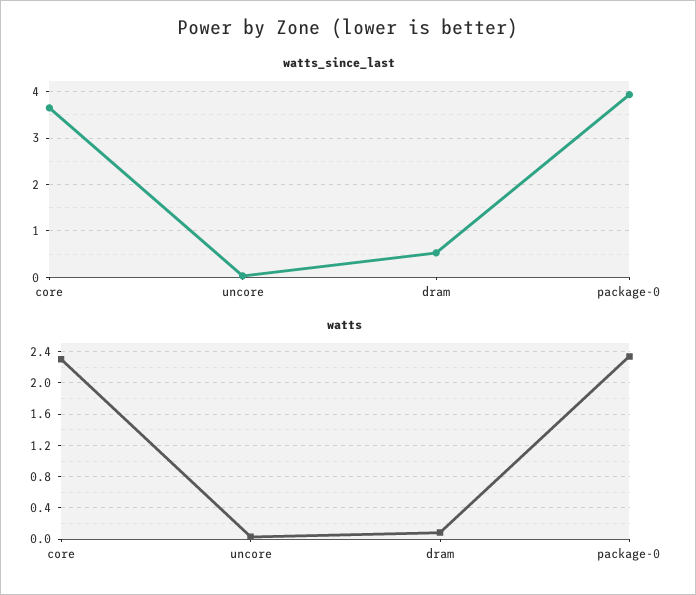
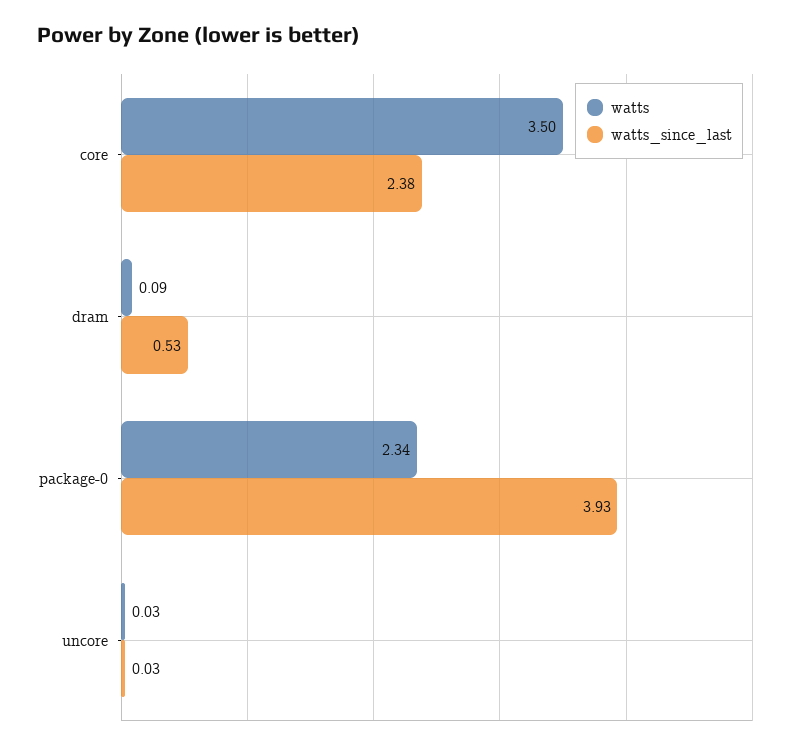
watts_since_last, core: 3.6 -> 2.38
watts, core: 2.3 -> 3.5

